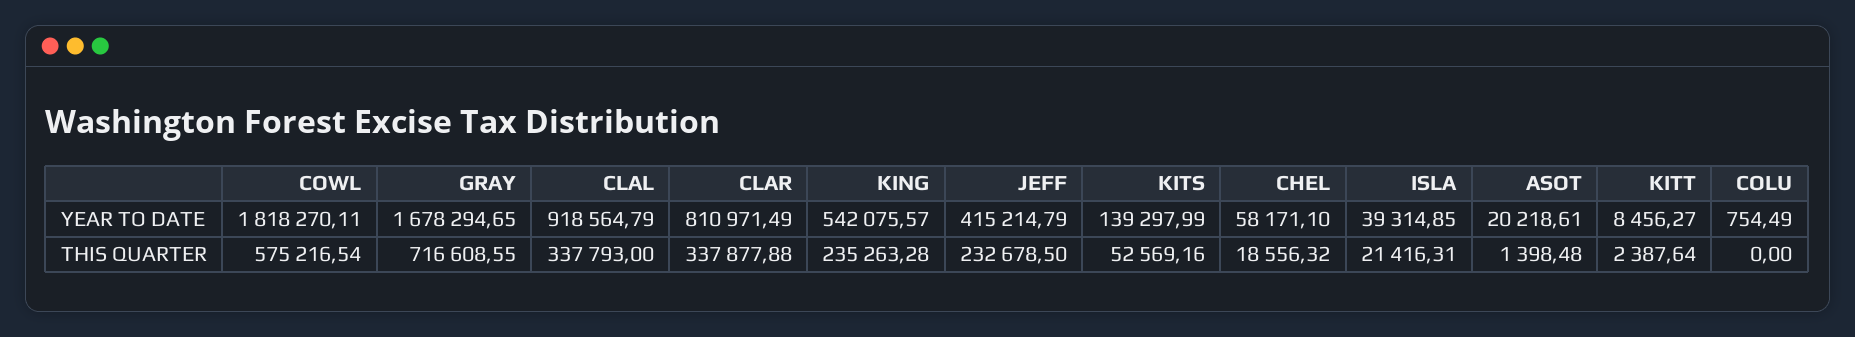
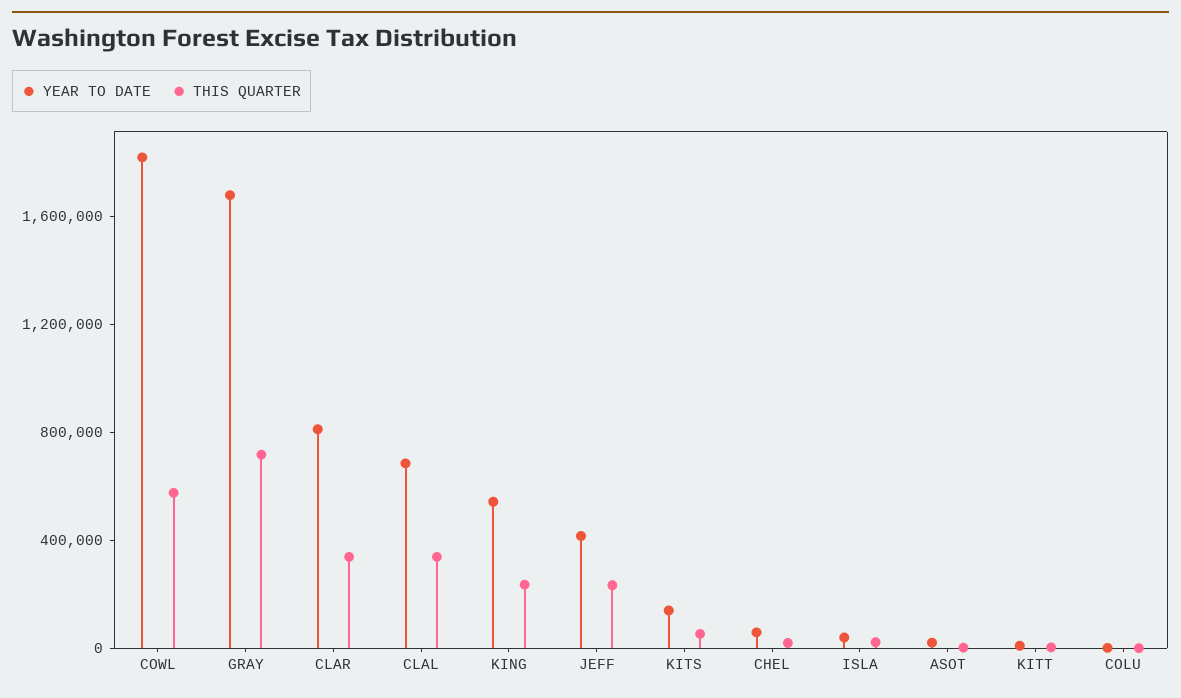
YEAR TO DATE, CLAL: 918564.79 -> 700000

